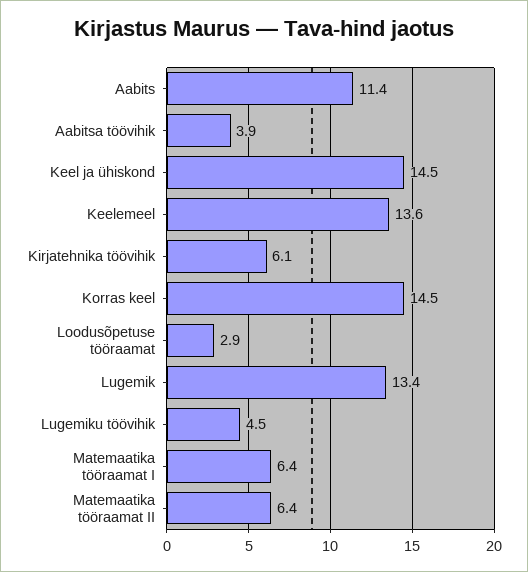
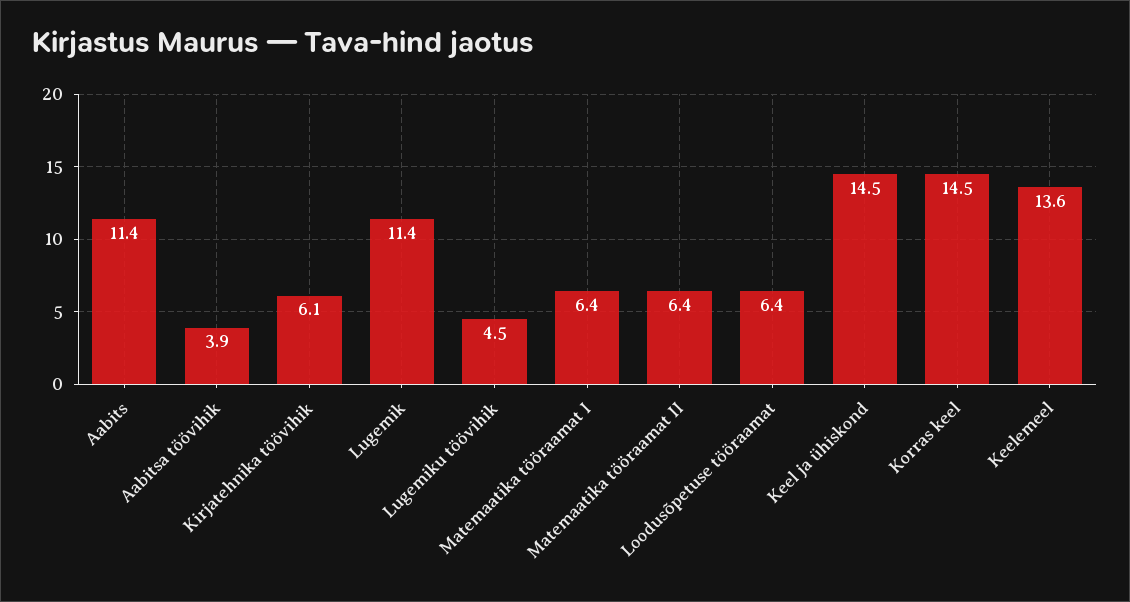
Loodusõpetuse tööraamat: 2.9 -> 6.4
Lugemik: 13.4 -> 11.4

